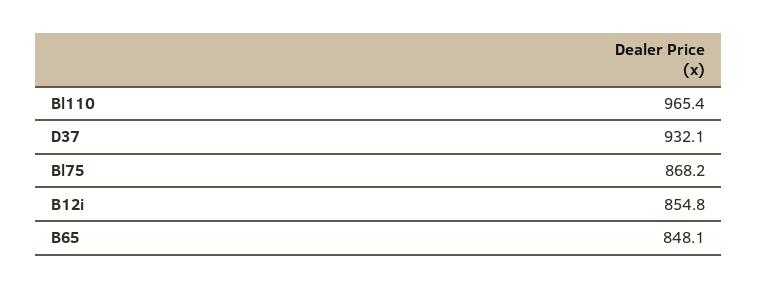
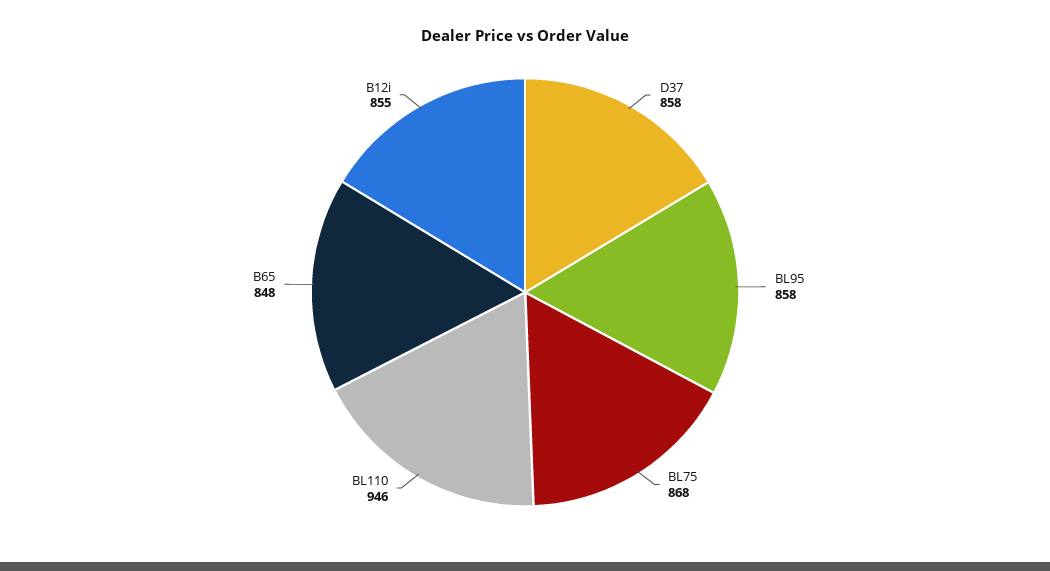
Bl110: 965.4 -> 946
D37: 932.1 -> 858
BL95: none -> 858

